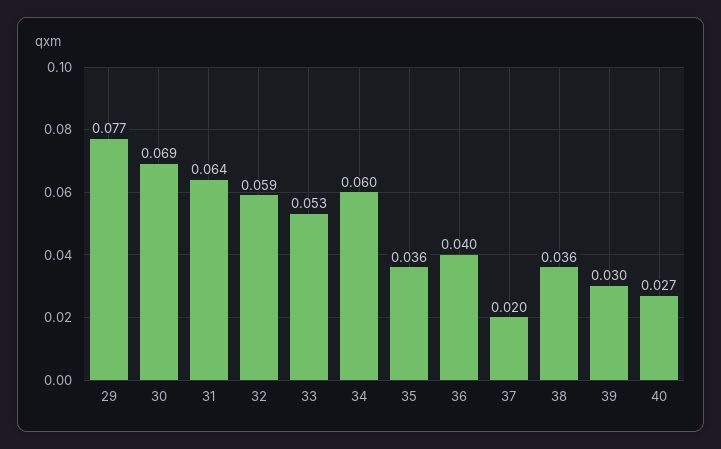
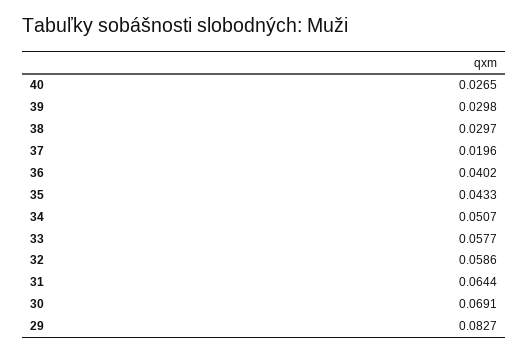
29: 0.077 -> 0.0827
33: 0.053 -> 0.0577
34: 0.06 -> 0.0507
35: 0.036 -> 0.0433
38: 0.036 -> 0.0297

